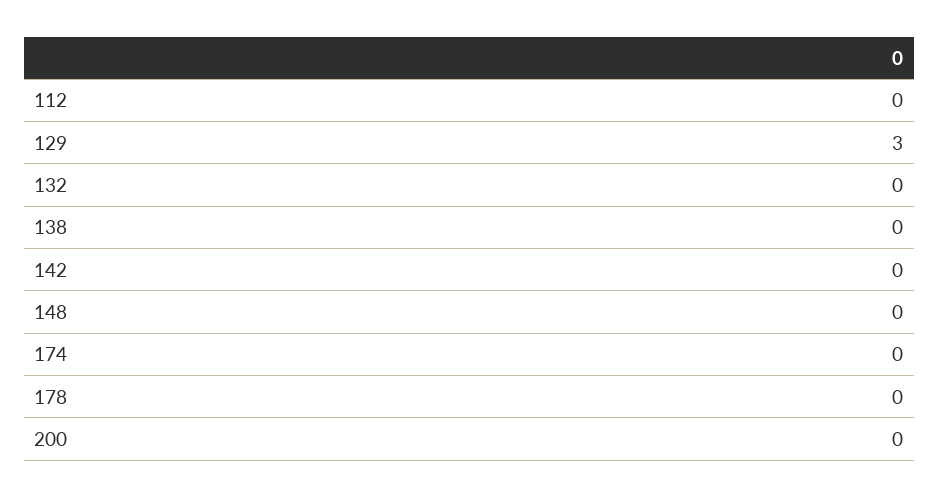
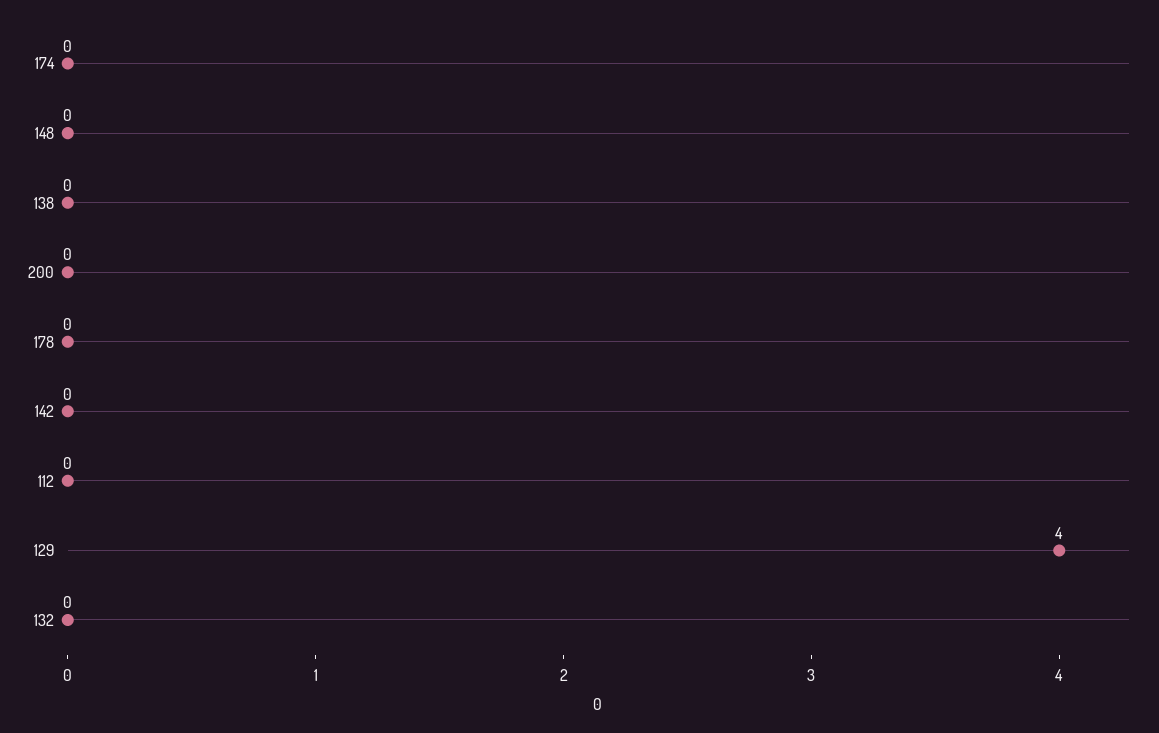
129: 3 -> 4

